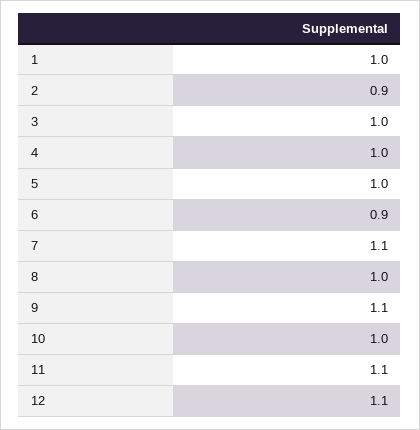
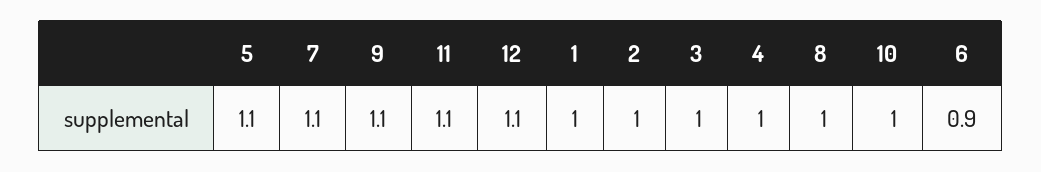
2: 0.9 -> 1
5: 1 -> 1.1

